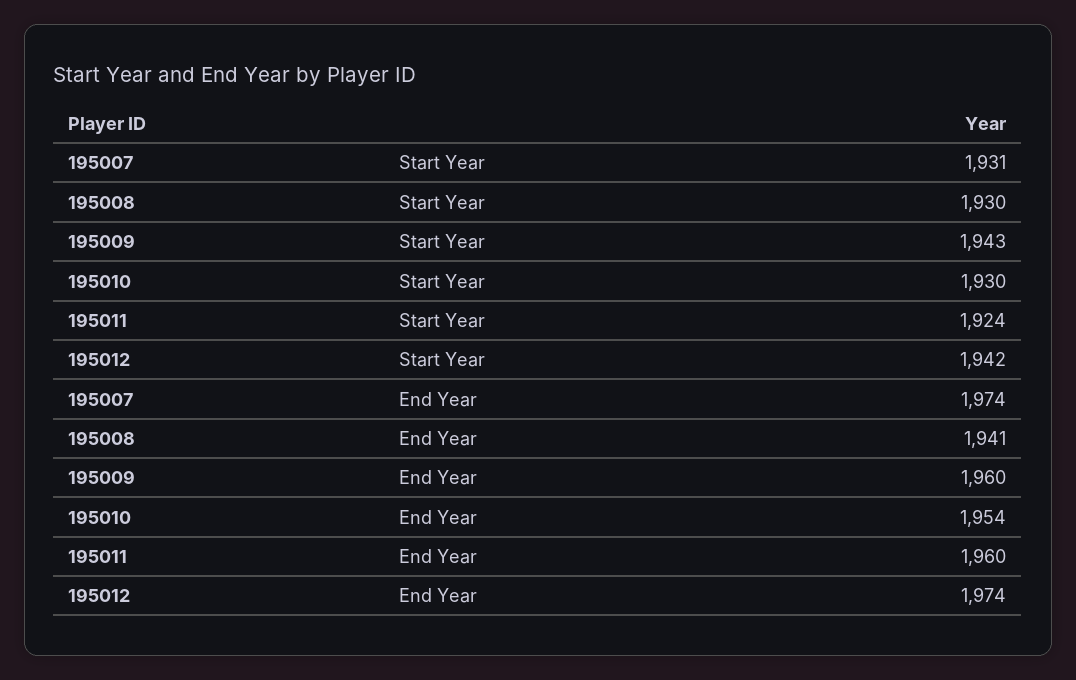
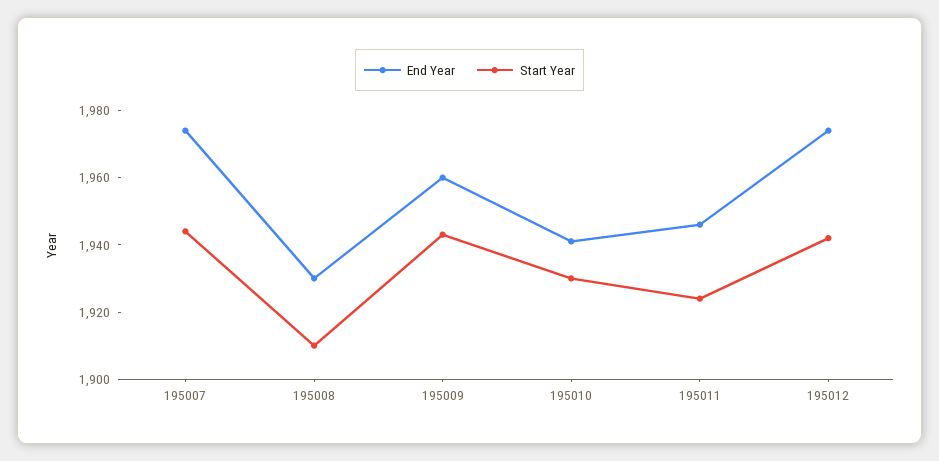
Start Year, 195007: 1931 -> 1945
Start Year, 195008: 1930 -> 1910
End Year, 195008: 1941 -> 1930
End Year, 195010: 1954 -> 1940
End Year, 195011: 1960 -> 1945

